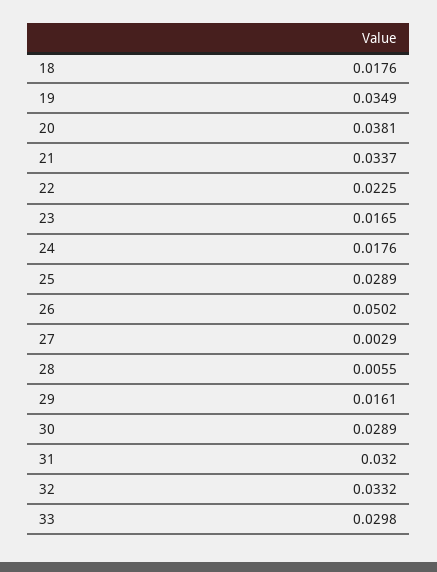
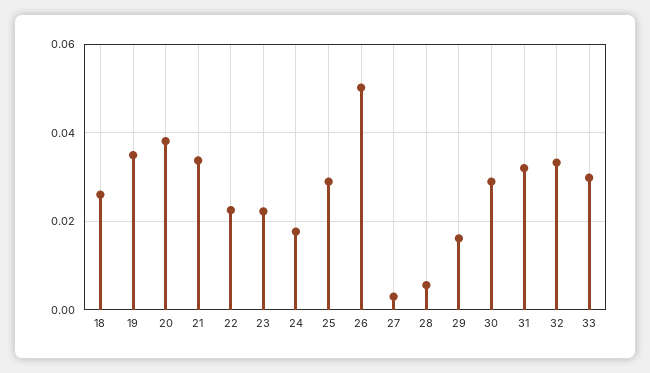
18: 0.0176 -> 0.026
23: 0.0165 -> 0.022

